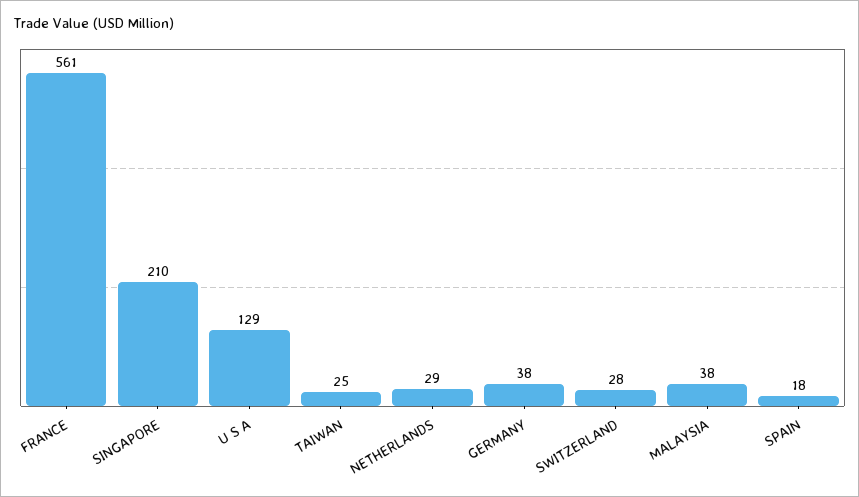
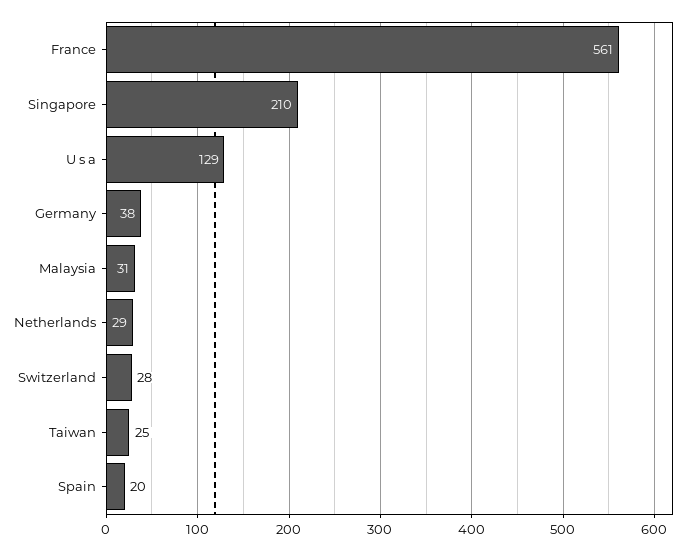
MALAYSIA: 38 -> 31
SPAIN: 18 -> 20

